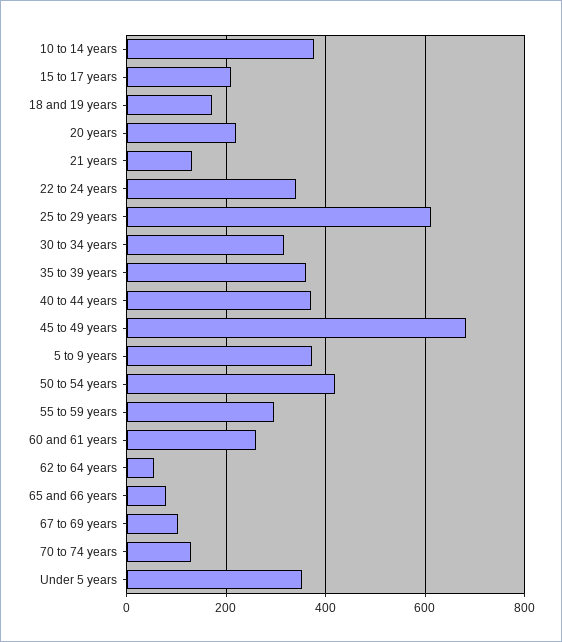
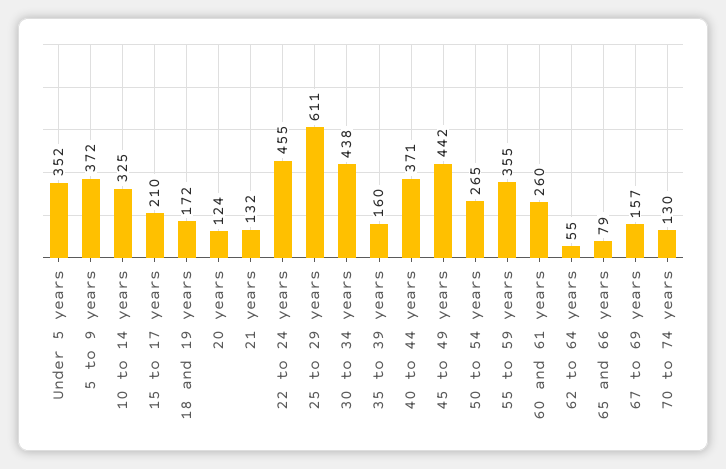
10 to 14 years: 380 -> 325
20 years: 220 -> 124
22 to 24 years: 340 -> 455
30 to 34 years: 320 -> 438
35 to 39 years: 360 -> 160
45 to 49 years: 680 -> 442
50 to 54 years: 420 -> 265
55 to 59 years: 300 -> 355
67 to 69 years: 100 -> 157

